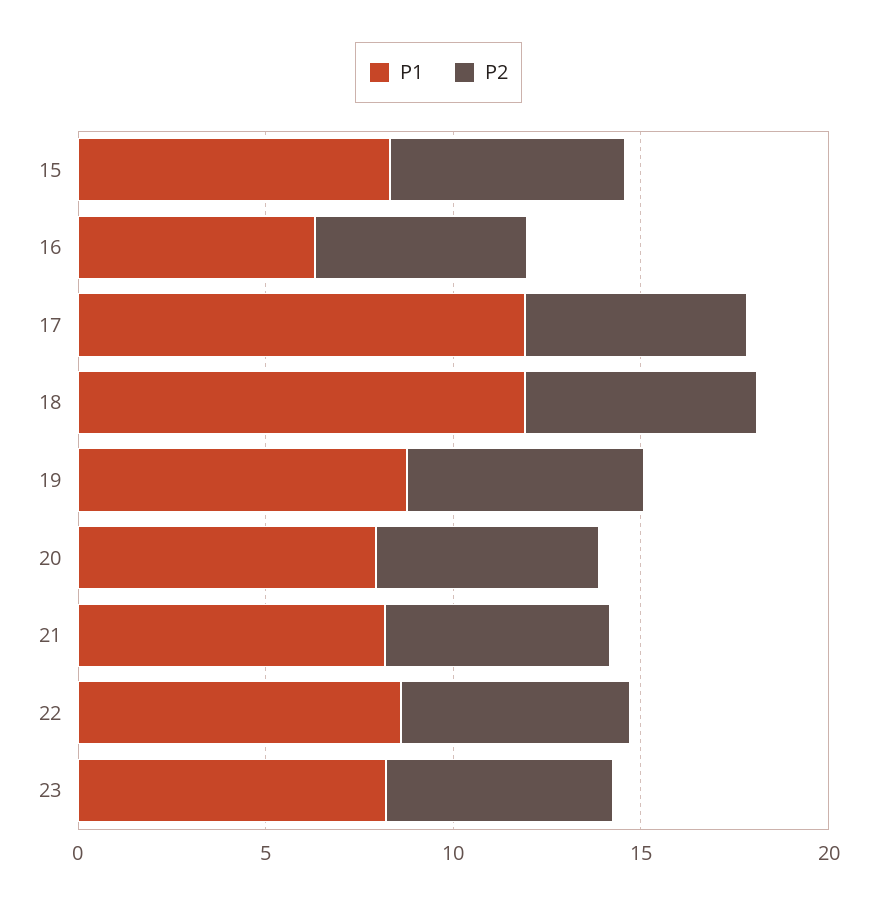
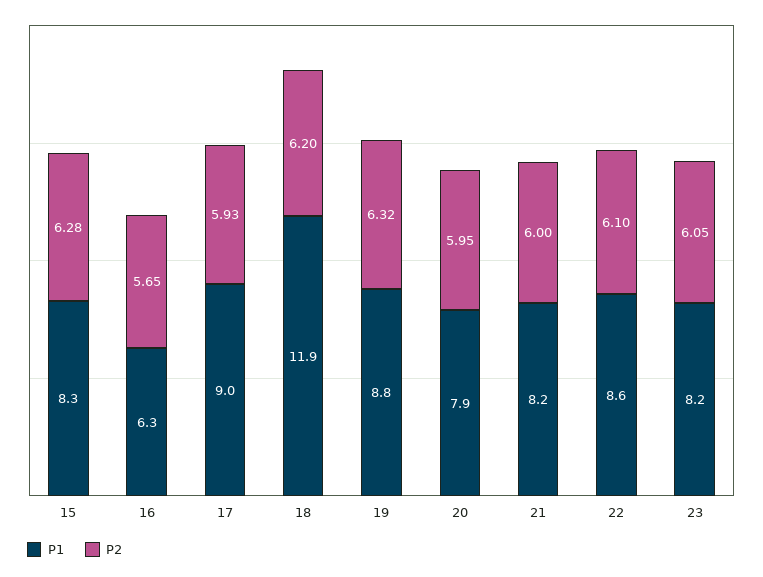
P1, 17: 12 -> 9

